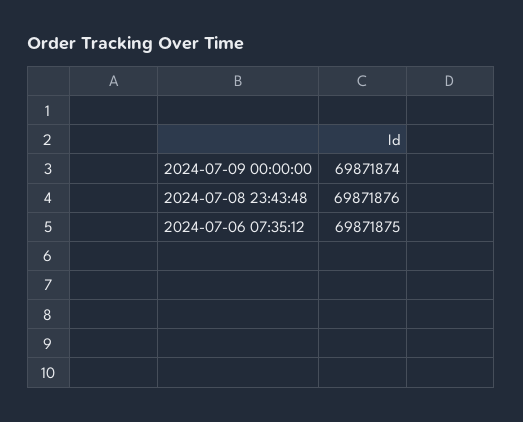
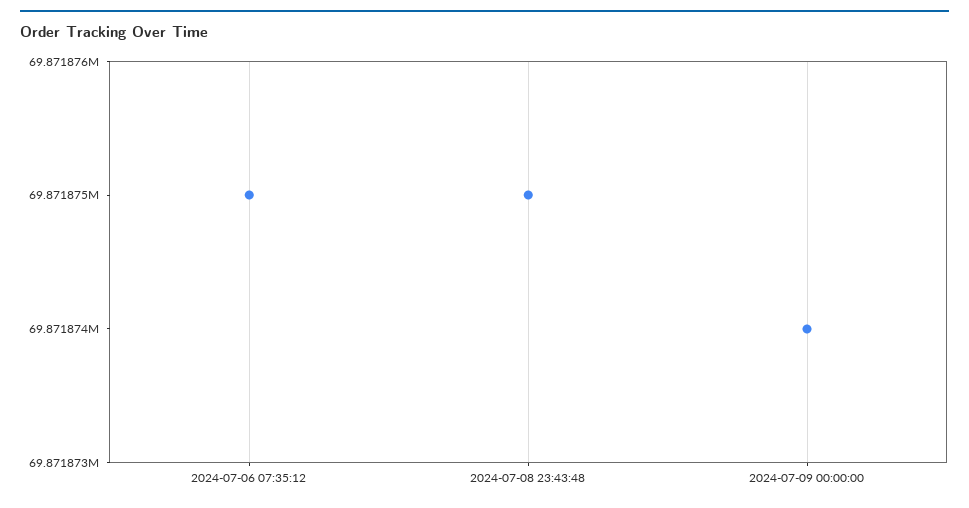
2024-07-08 23:43:48: 69871876 -> 69871875

